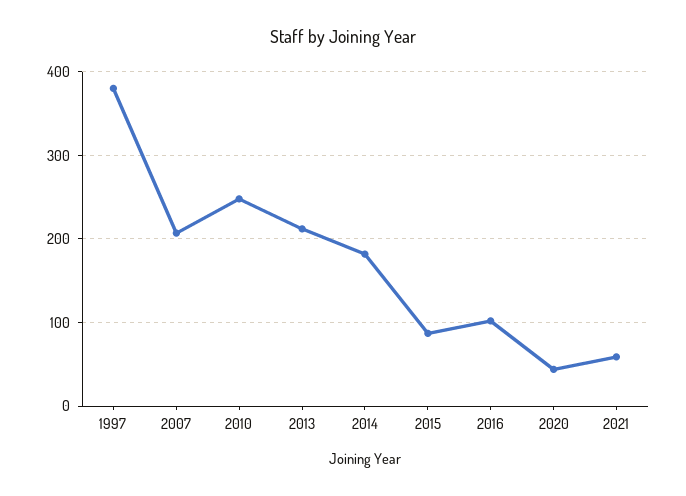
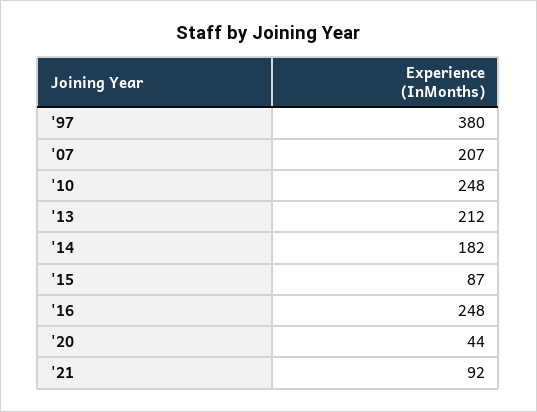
2016: 100 -> 248
2021: 60 -> 92

